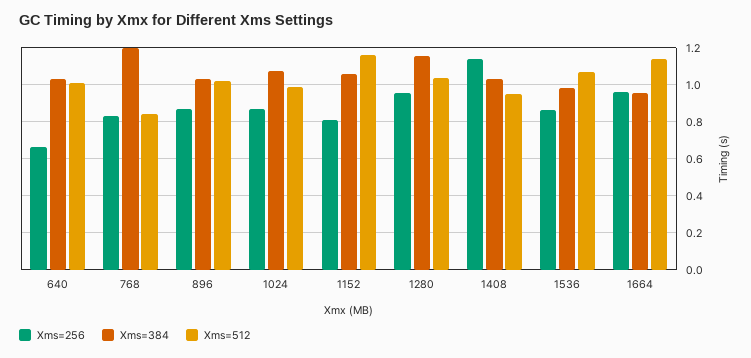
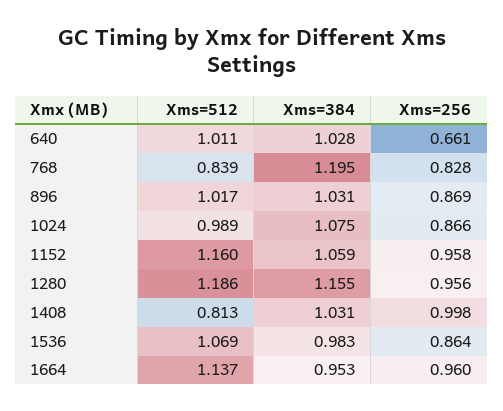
Xms=256, 1152: 0.8 -> 0.958
Xms=512, 1280: 1.05 -> 1.186
Xms=256, 1408: 1.15 -> 0.998
Xms=512, 1408: 0.95 -> 0.813

